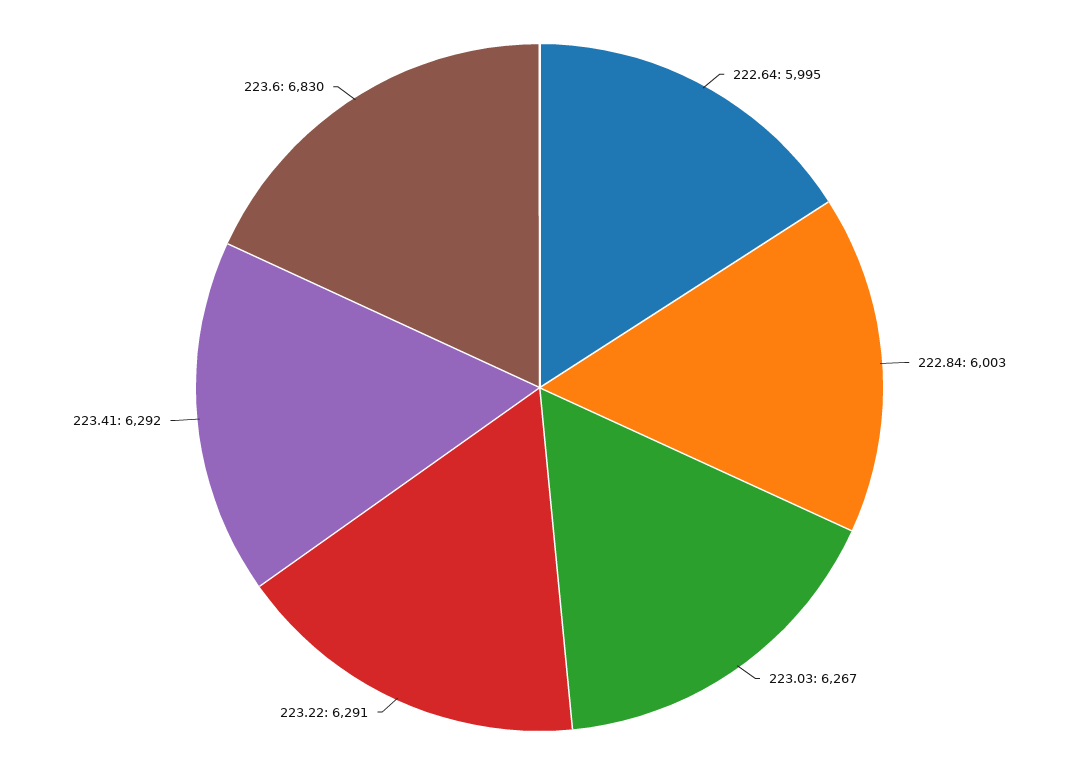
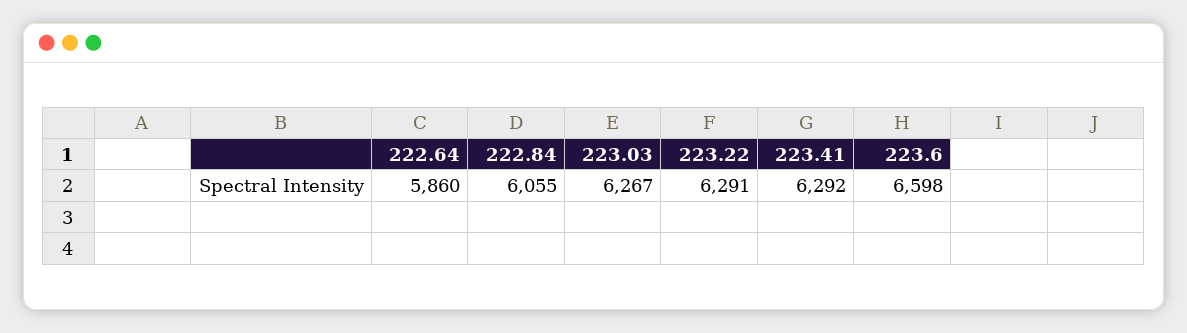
222.64: 5995 -> 5860
222.84: 6003 -> 6055
223.6: 6830 -> 6598

